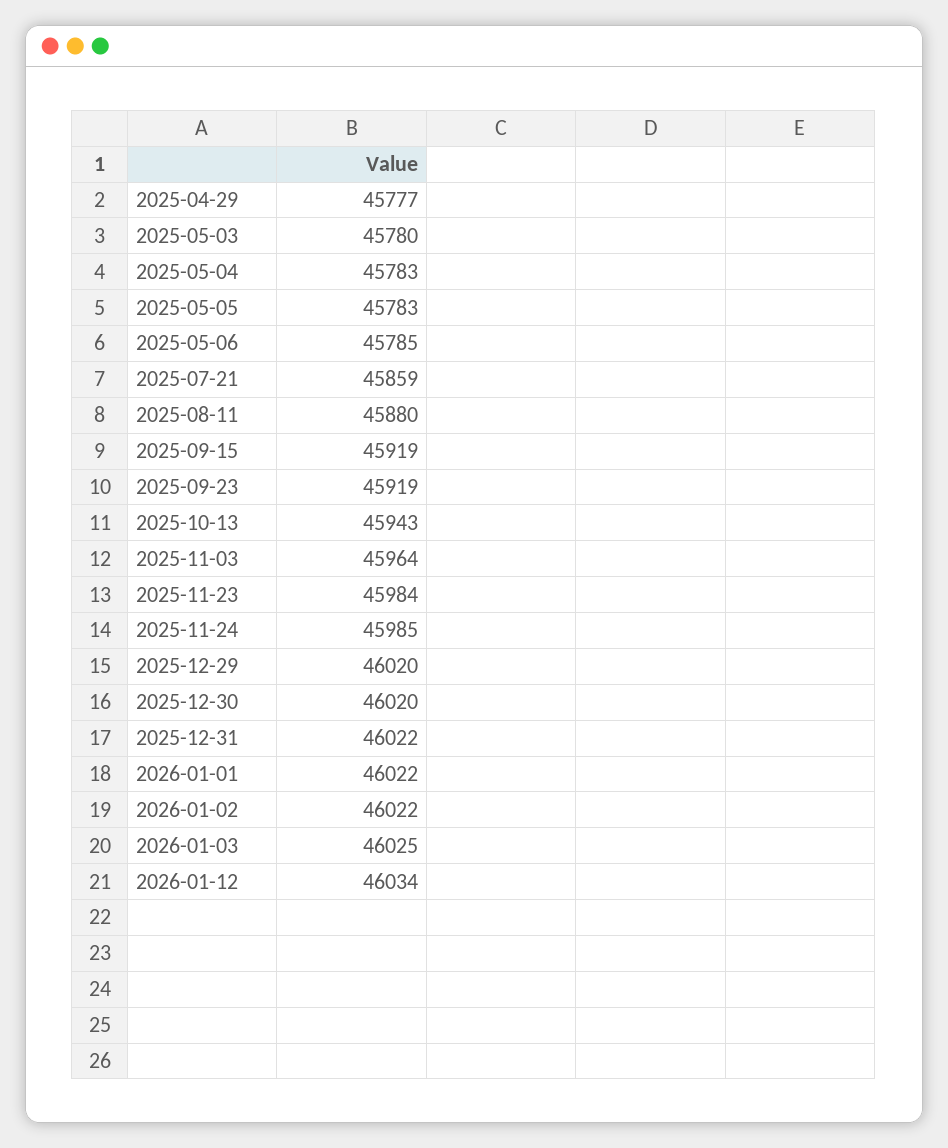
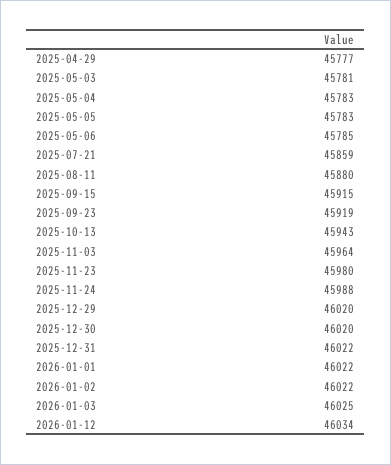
2025-05-03: 45780 -> 45781
2025-09-15: 45919 -> 45915
2025-11-23: 45984 -> 45980
2025-11-24: 45985 -> 45988

